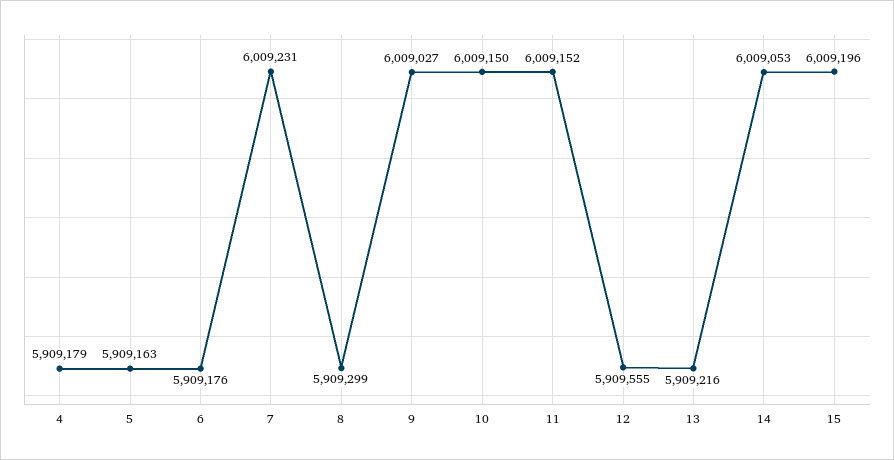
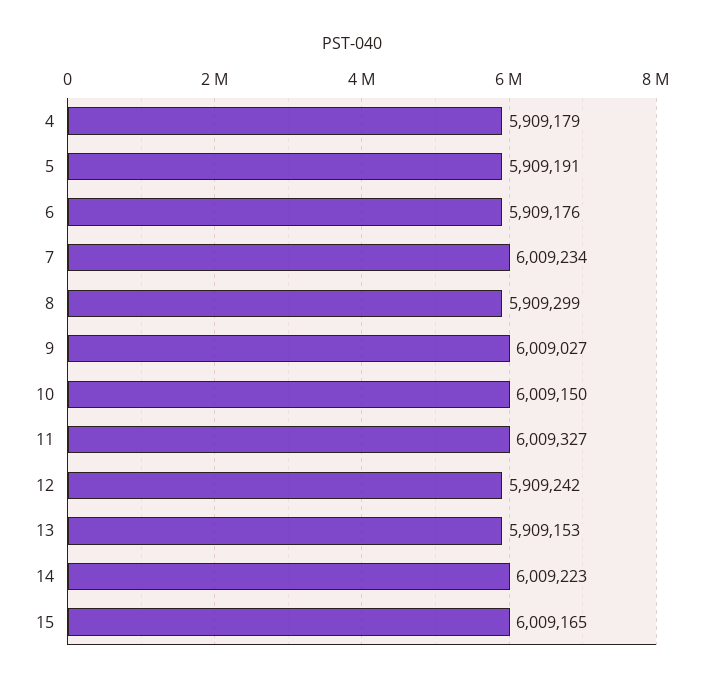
5: 5909163 -> 5909191
7: 6009231 -> 6009234
11: 6009152 -> 6009327
12: 5909555 -> 5909242
13: 5909216 -> 5909153
14: 6009053 -> 6009223
15: 6009196 -> 6009165

